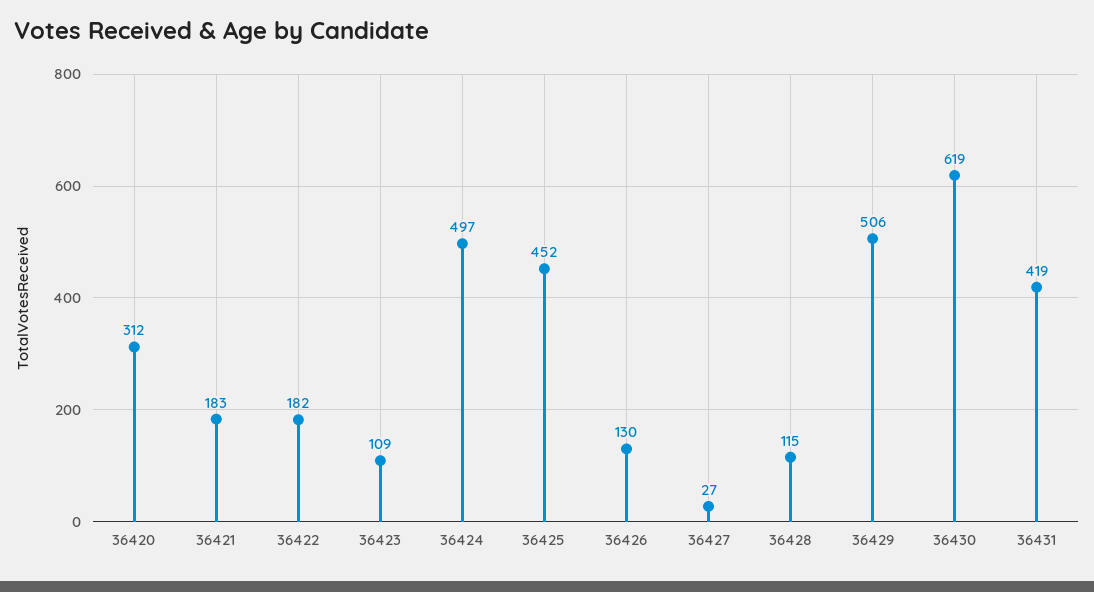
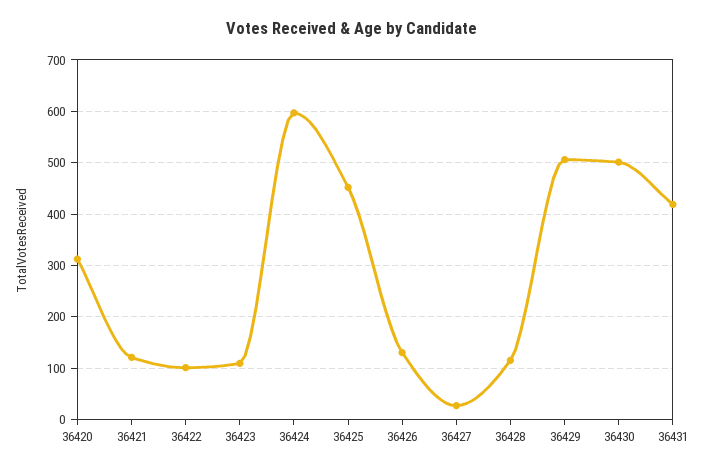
36421: 183 -> 120
36422: 182 -> 100
36424: 497 -> 600
36430: 619 -> 500

